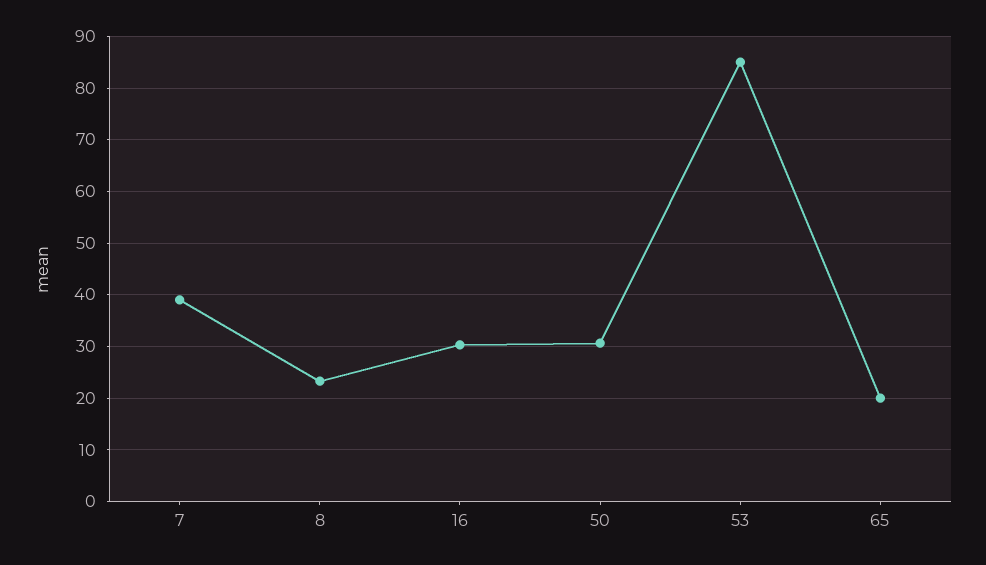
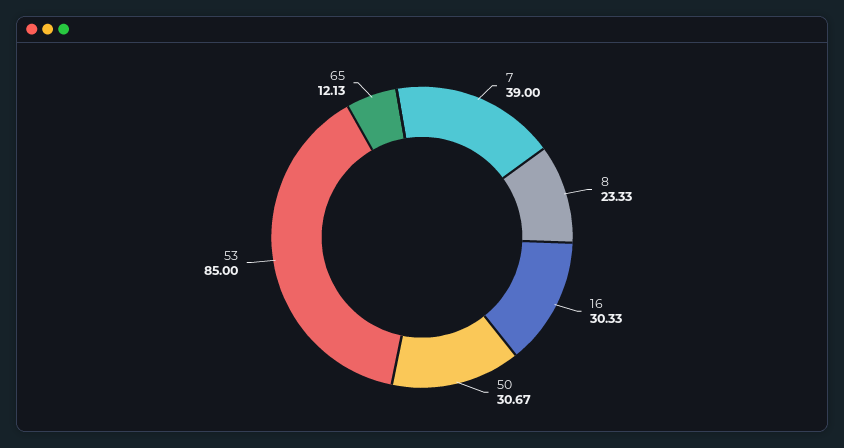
65: 20 -> 12.13

